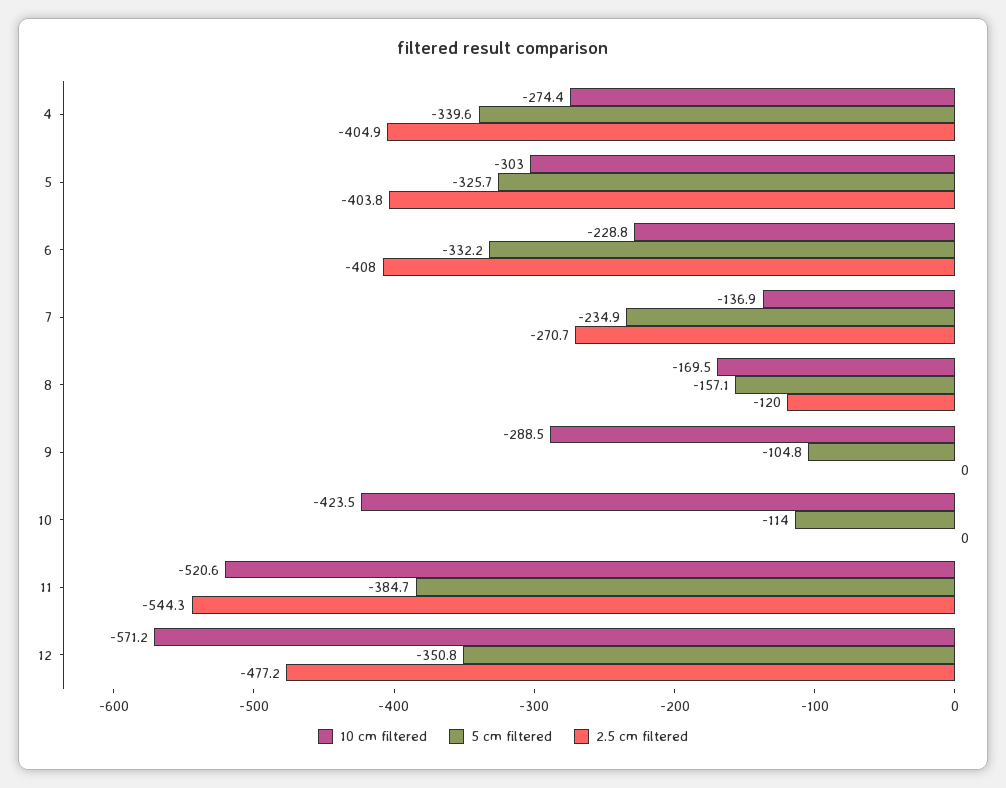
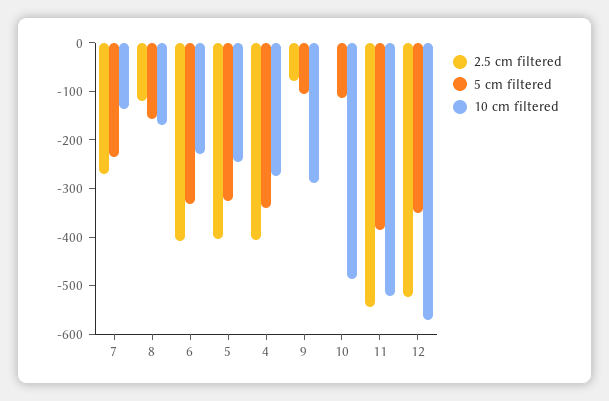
10 cm filtered, 5: -303 -> -240
2.5 cm filtered, 9: 0 -> -80
10 cm filtered, 10: -423.5 -> -480
2.5 cm filtered, 12: -477.2 -> -520

